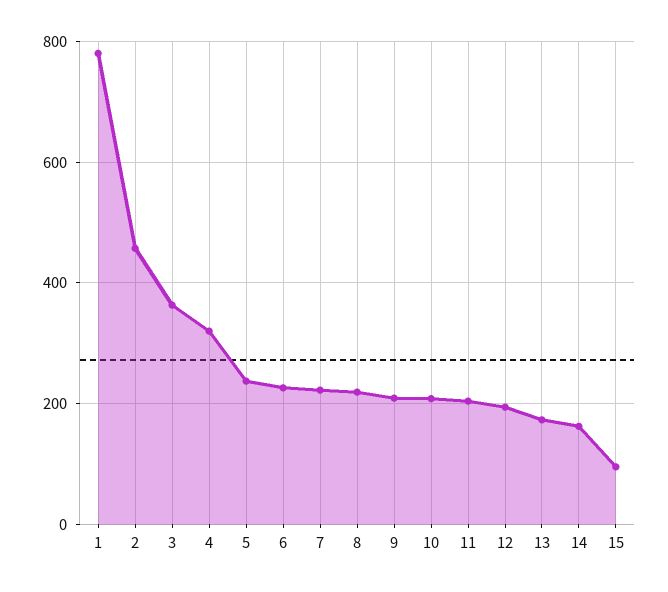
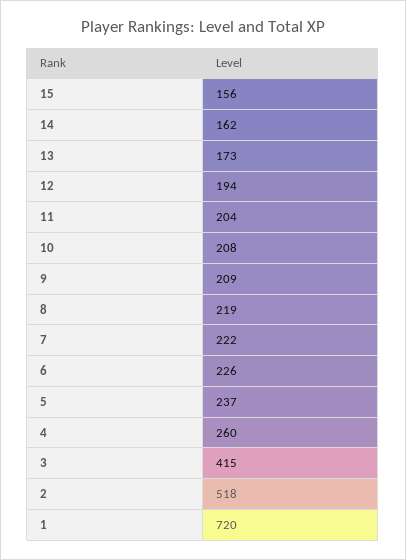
1: 780 -> 720
2: 460 -> 518
3: 360 -> 415
4: 320 -> 260
15: 100 -> 156

